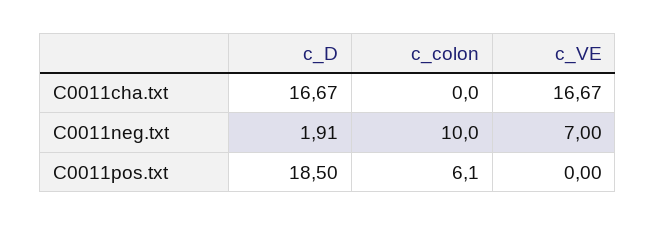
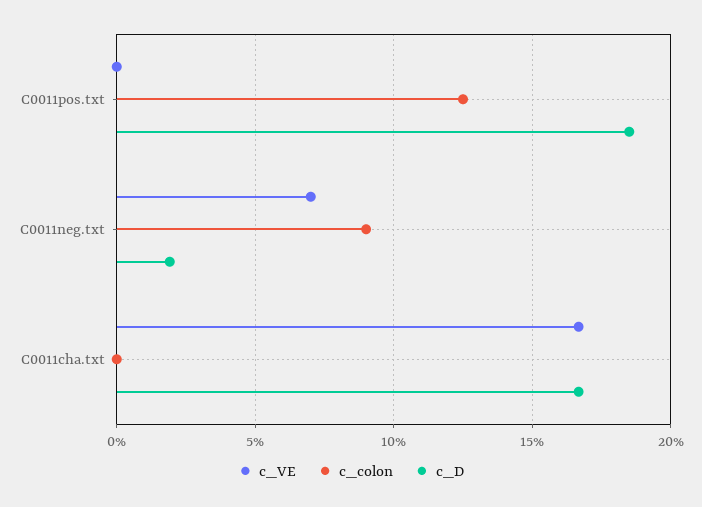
c_colon, C0011neg.txt: 10 -> 9
c_colon, C0011pos.txt: 6.1 -> 12.5

